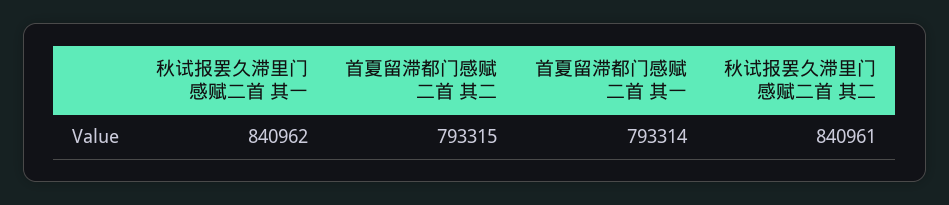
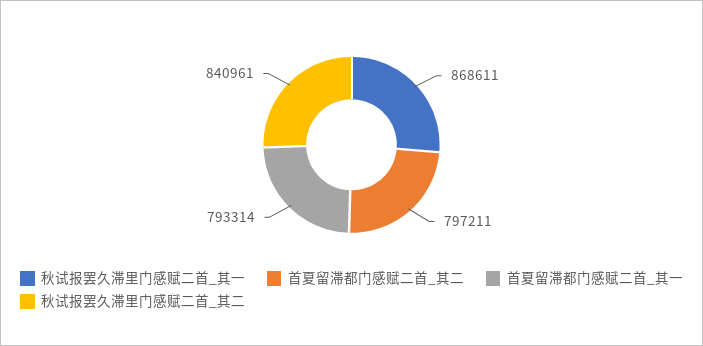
秋试报罢久滞里门感赋二首 其一: 840962 -> 868611
首夏留滞都门感赋二首 其二: 793315 -> 797211

